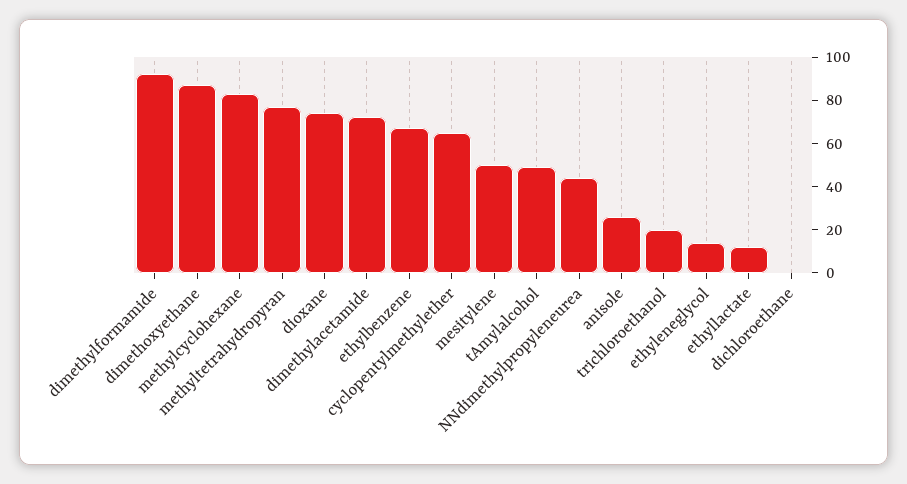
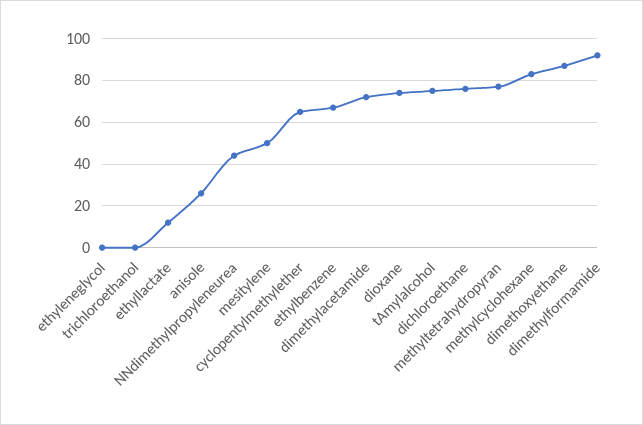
tAmylalcohol: 50 -> 75
trichloroethanol: 20 -> 0
ethyleneglycol: 15 -> 0
dichloroethane: 0 -> 75

